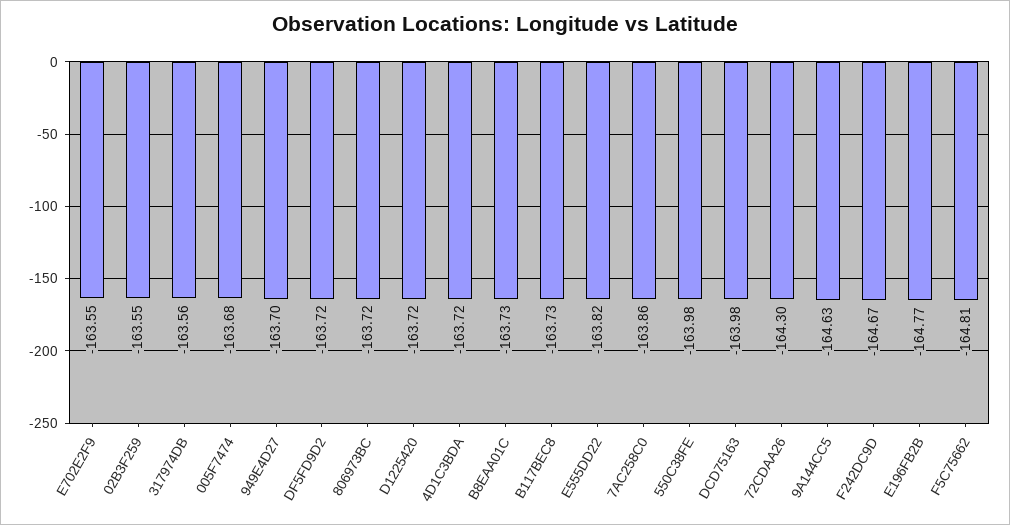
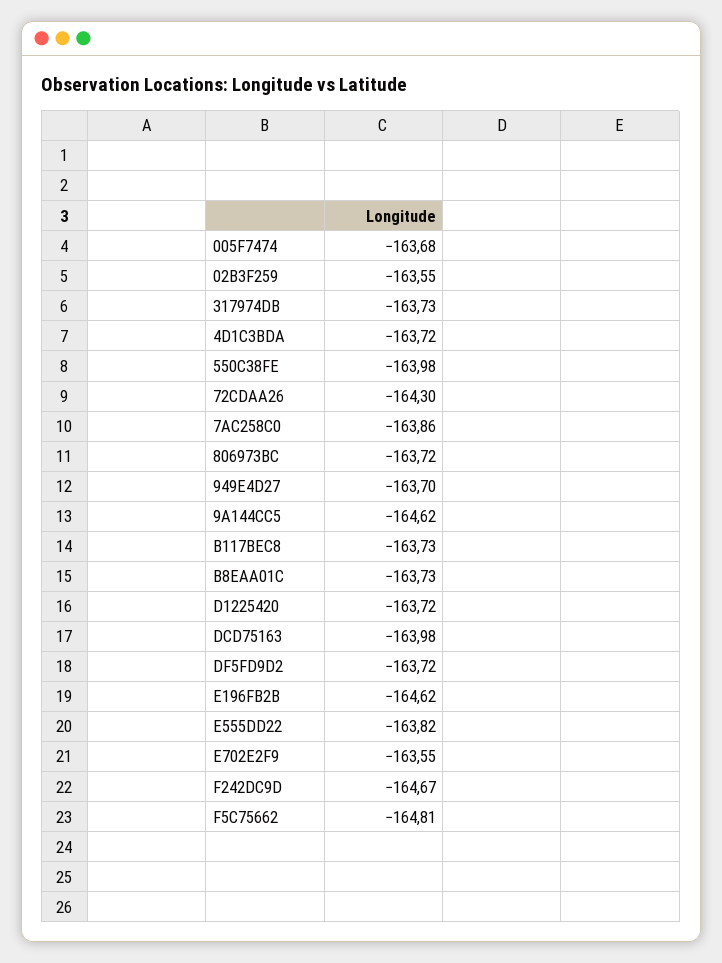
317974DB: -163.56 -> -163.73
9A144CC5: -164.63 -> -164.62
E196FB2B: -164.77 -> -164.62

